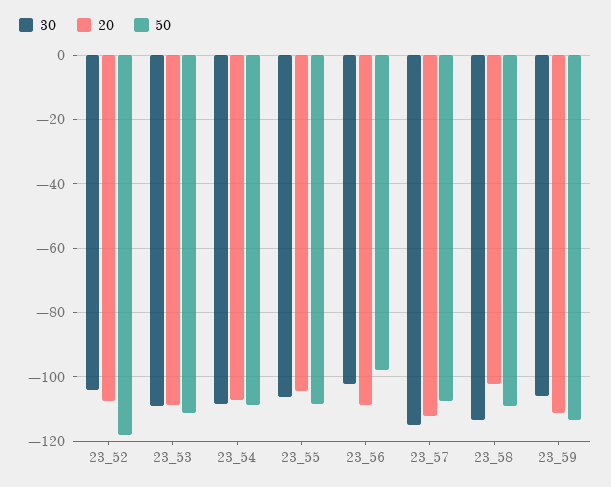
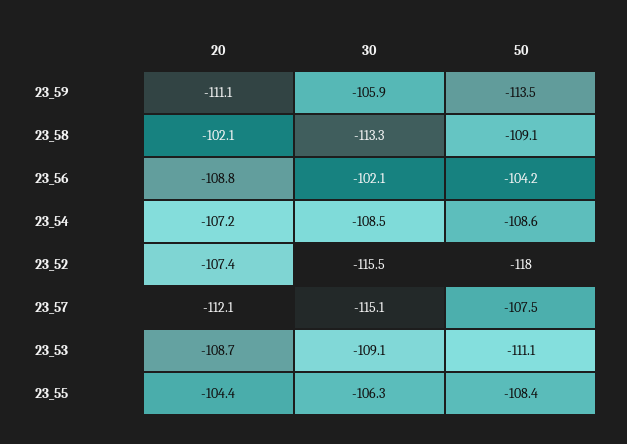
30, 23_52: -104 -> -115.5
50, 23_56: -98 -> -104.2

